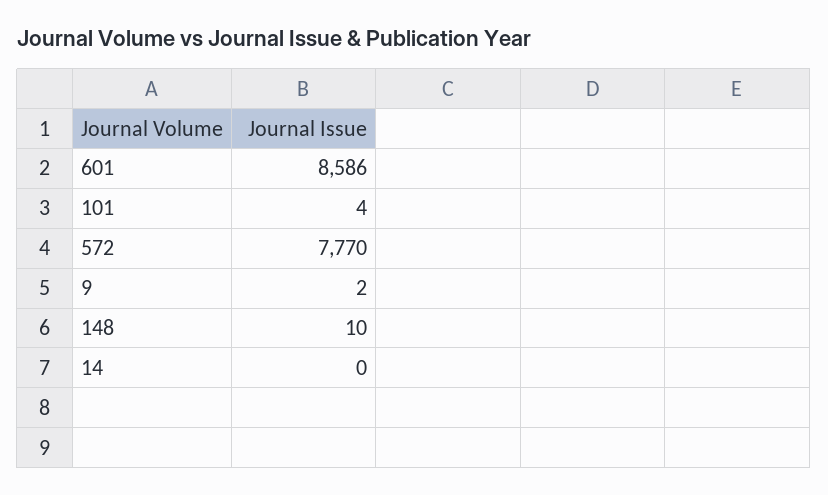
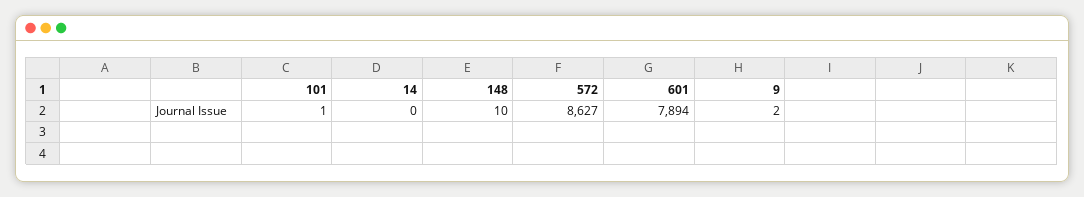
601: 8586 -> 7894
101: 4 -> 1
572: 7770 -> 8627

